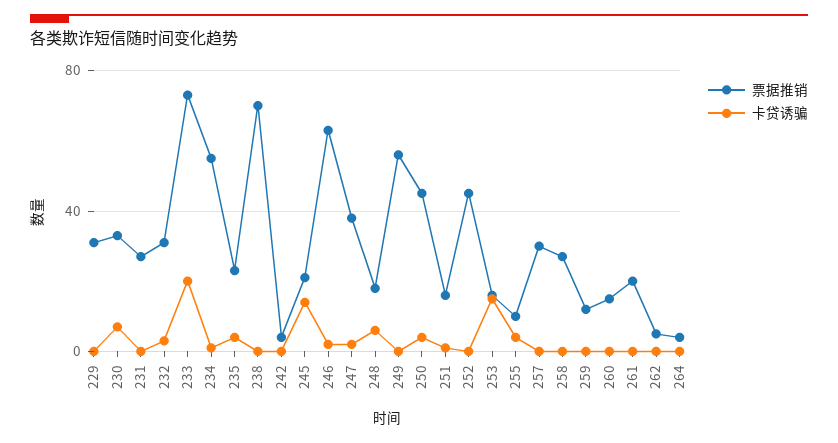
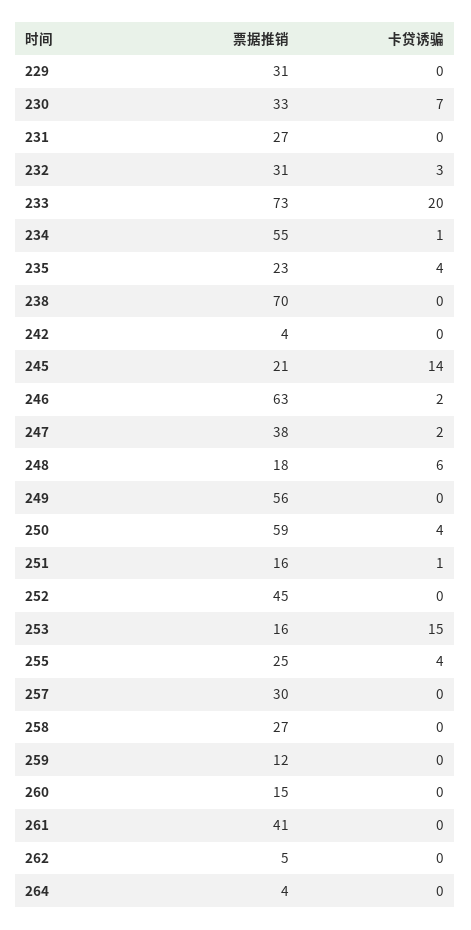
票据推销, 250: 45 -> 59
票据推销, 255: 10 -> 25
票据推销, 261: 20 -> 41

